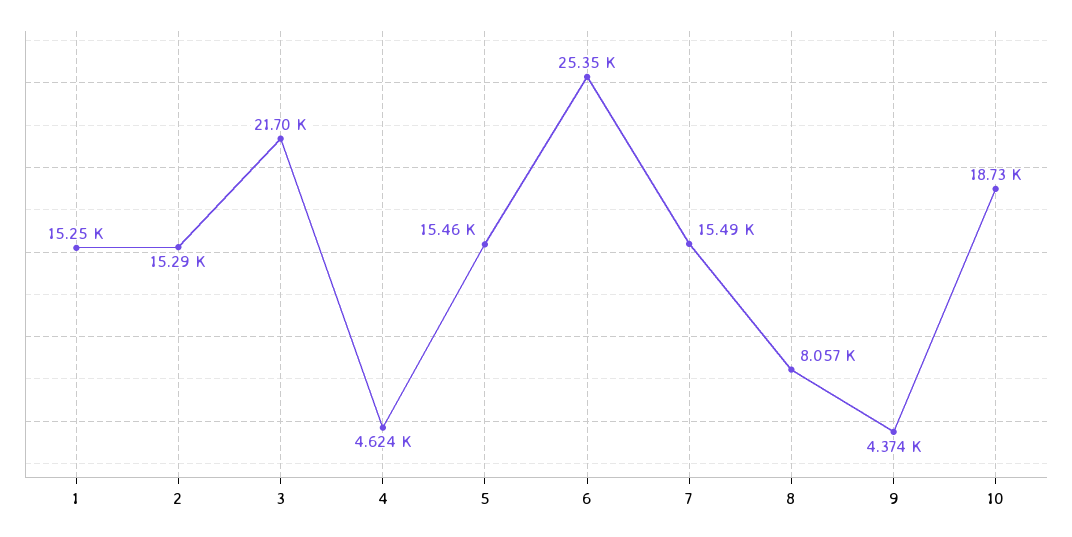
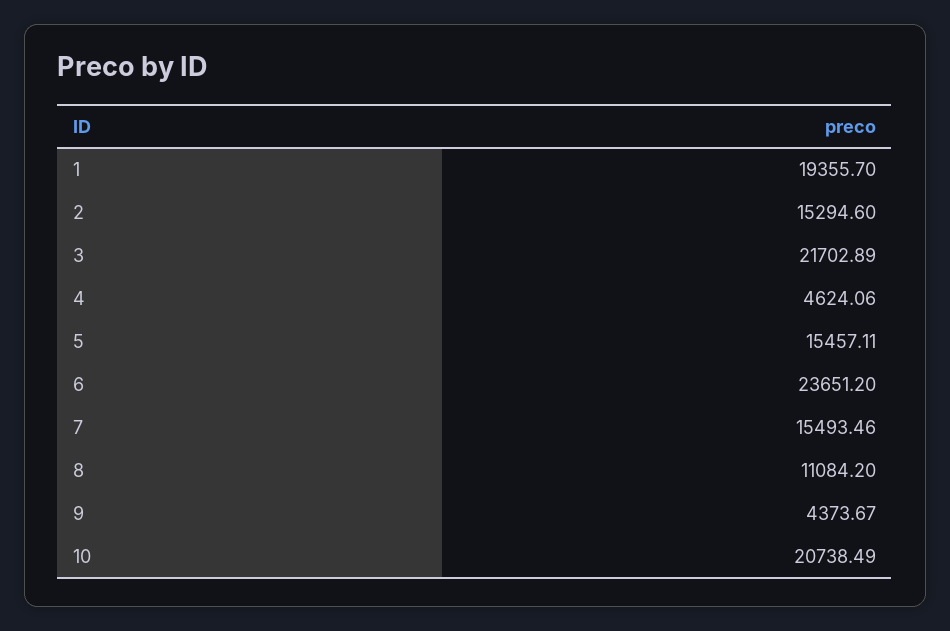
1: 15250 -> 19355.7
6: 25350 -> 23651.2
8: 8057 -> 11084.2
10: 18730 -> 20738.49

